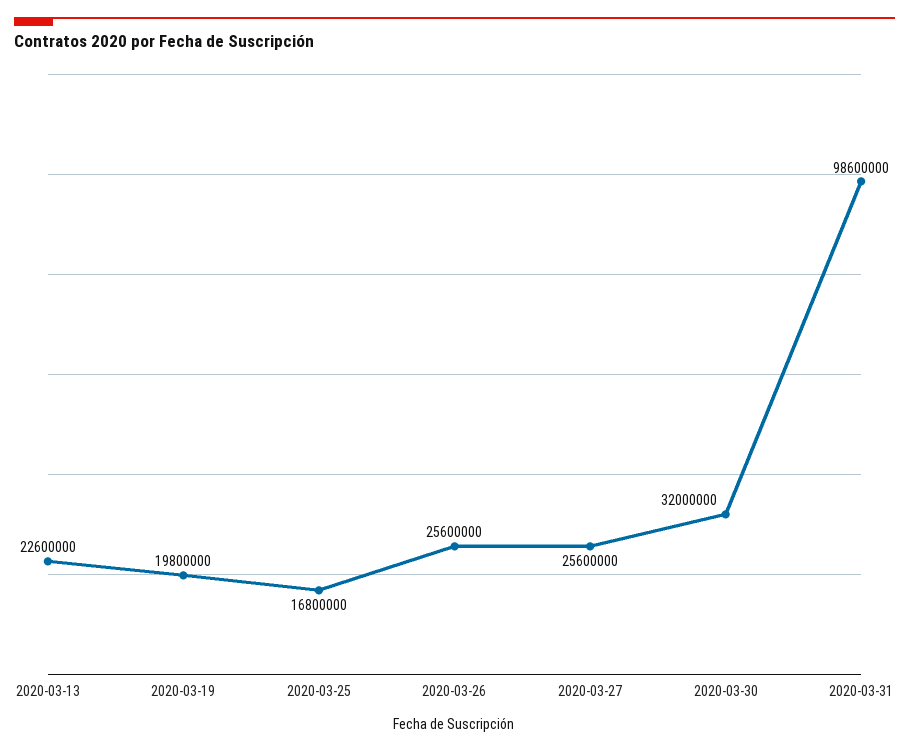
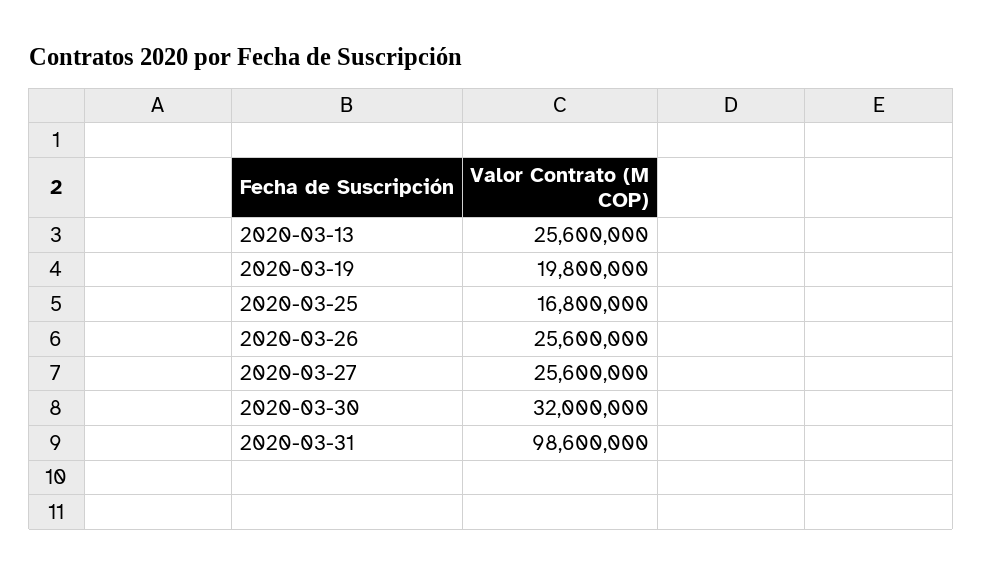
2020-03-13: 22600000 -> 25600000

